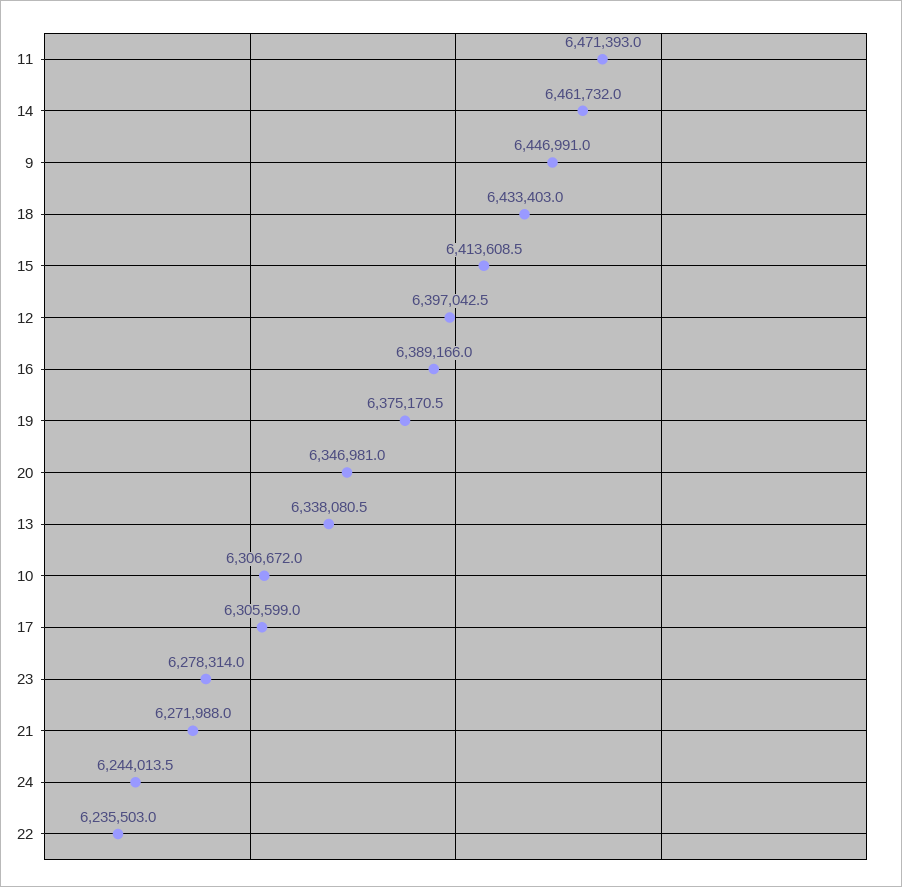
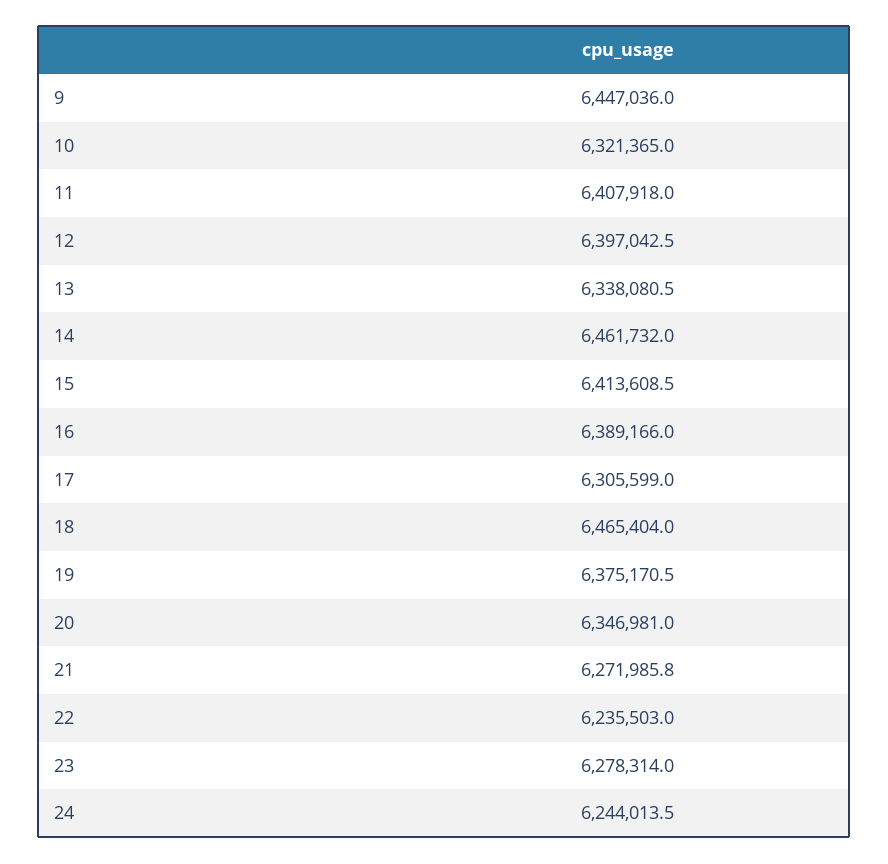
11: 6471393 -> 6407918
9: 6446991 -> 6447036
18: 6433403 -> 6465404
10: 6306672 -> 6321365
21: 6271988 -> 6271985.8

